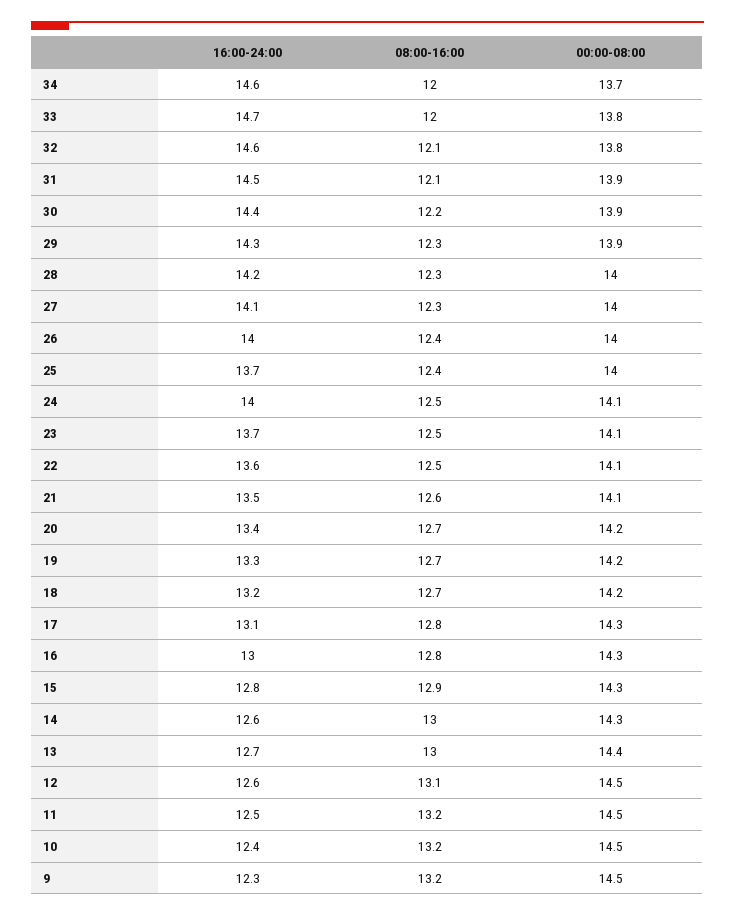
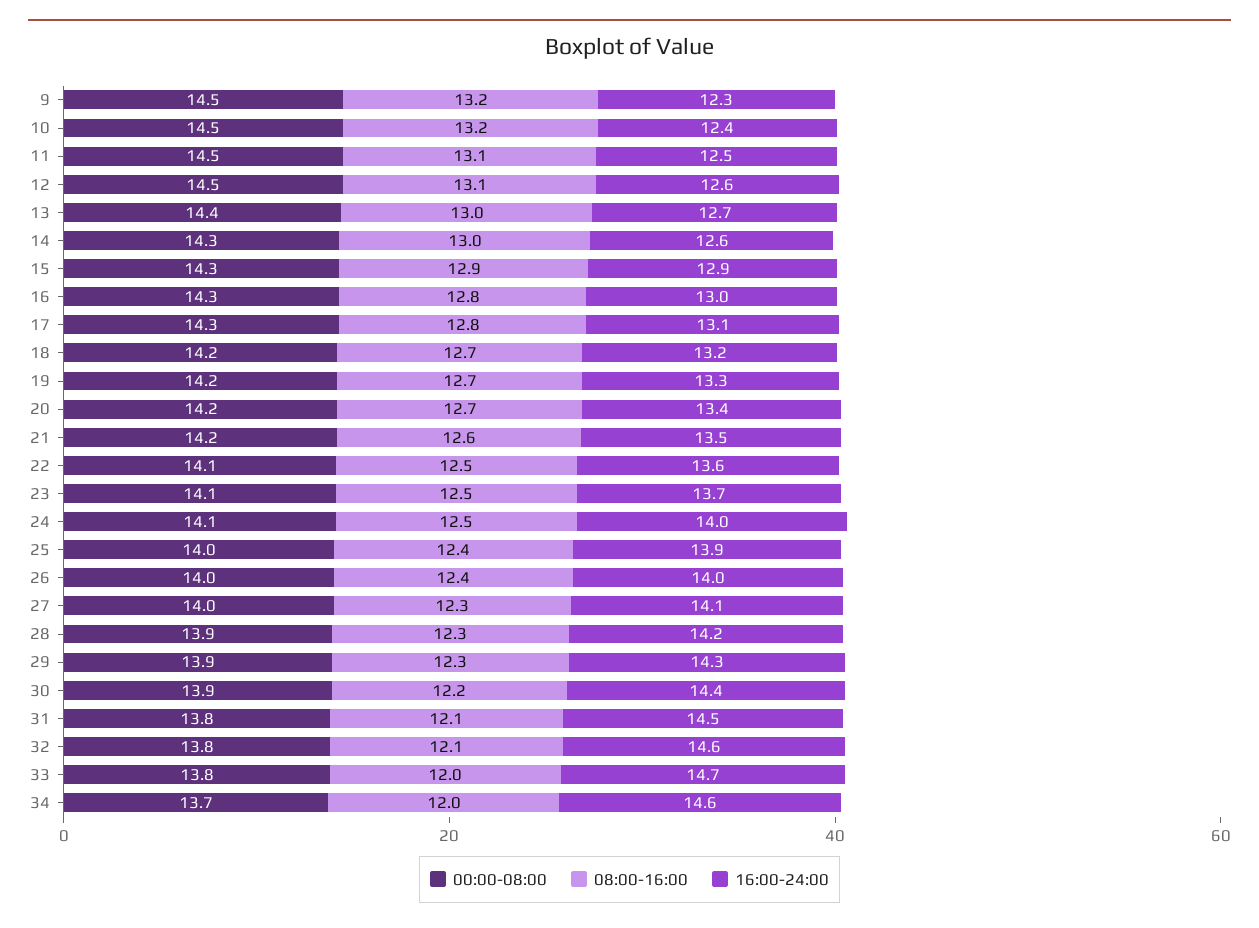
00:00-08:00, 31: 13.9 -> 13.8
00:00-08:00, 28: 14 -> 13.9
16:00-24:00, 25: 13.7 -> 13.9
00:00-08:00, 21: 14.1 -> 14.2
16:00-24:00, 15: 12.8 -> 12.9
08:00-16:00, 11: 13.2 -> 13.1

